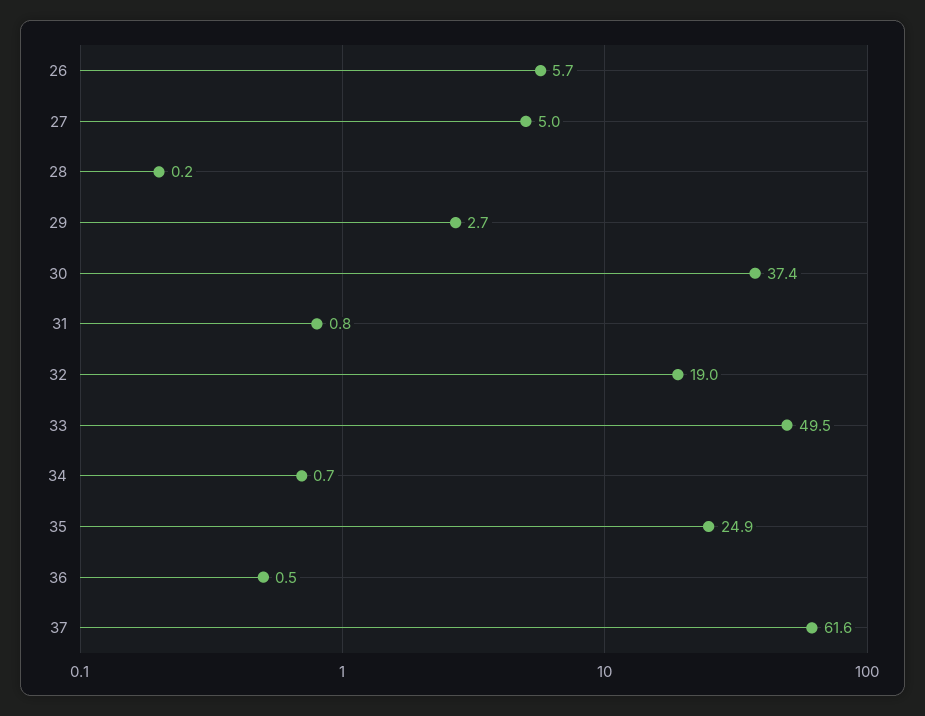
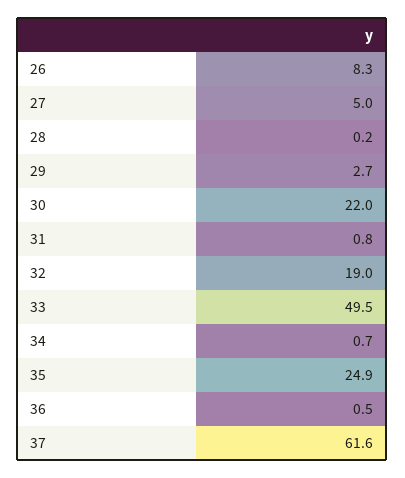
26: 5.7 -> 8.3
30: 37.4 -> 22

